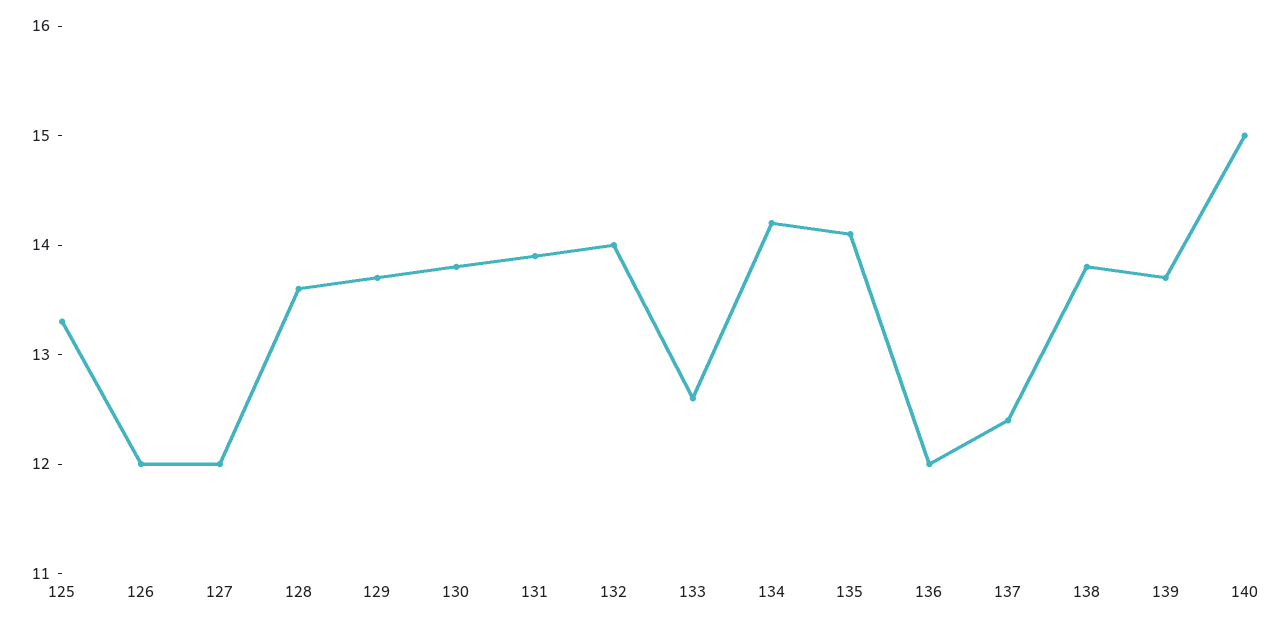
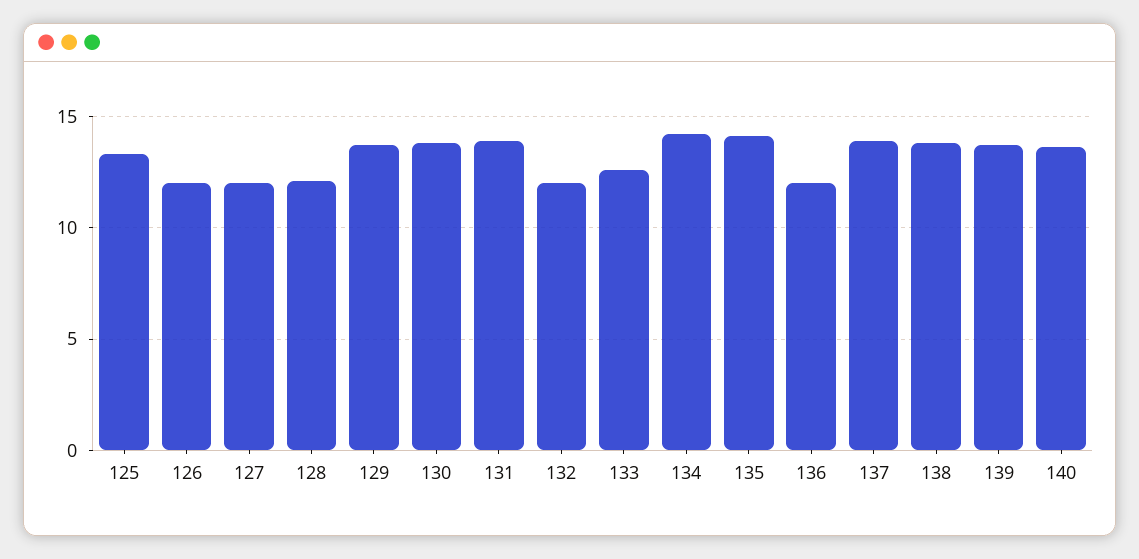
128: 13.6 -> 12
132: 14 -> 12
137: 12.4 -> 14
140: 15 -> 13.5

